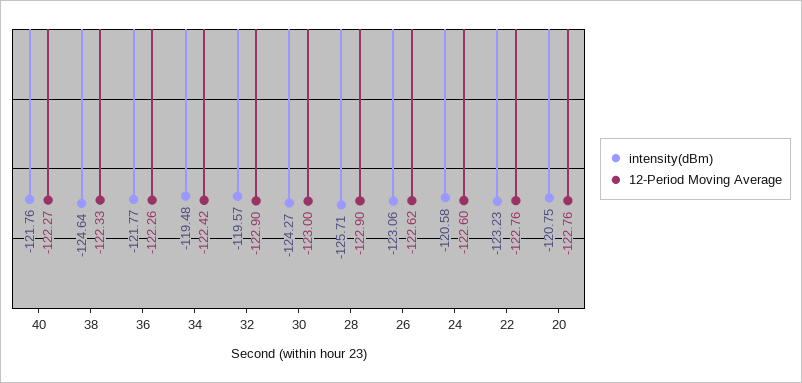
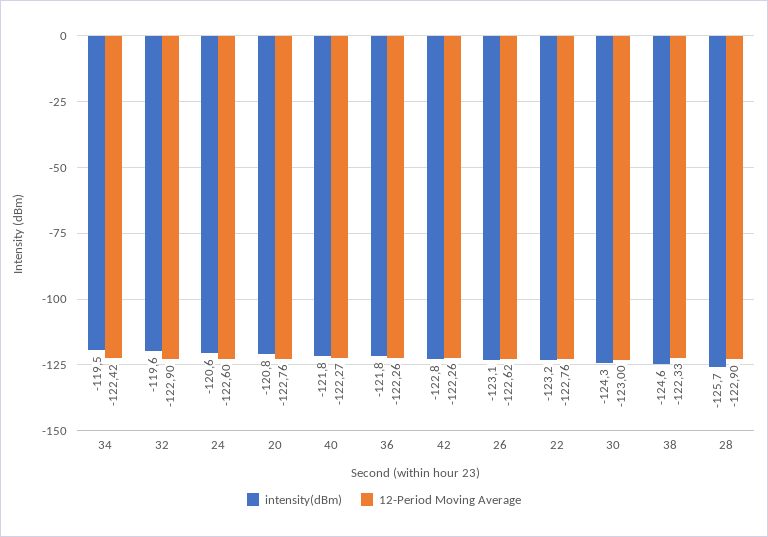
intensity(dBm), 42: none -> -122.8
12-Period Moving Average, 42: none -> -122.26

